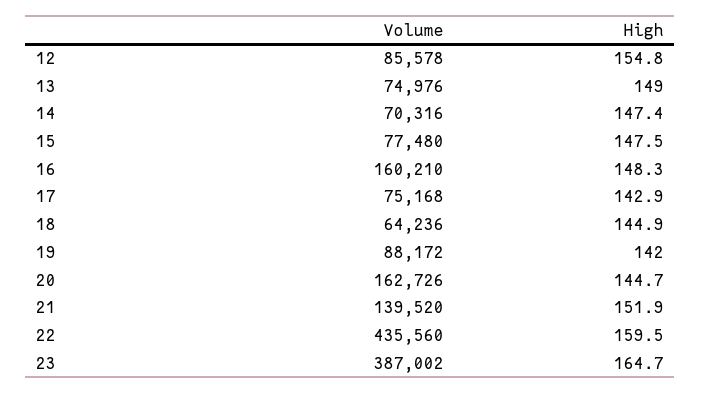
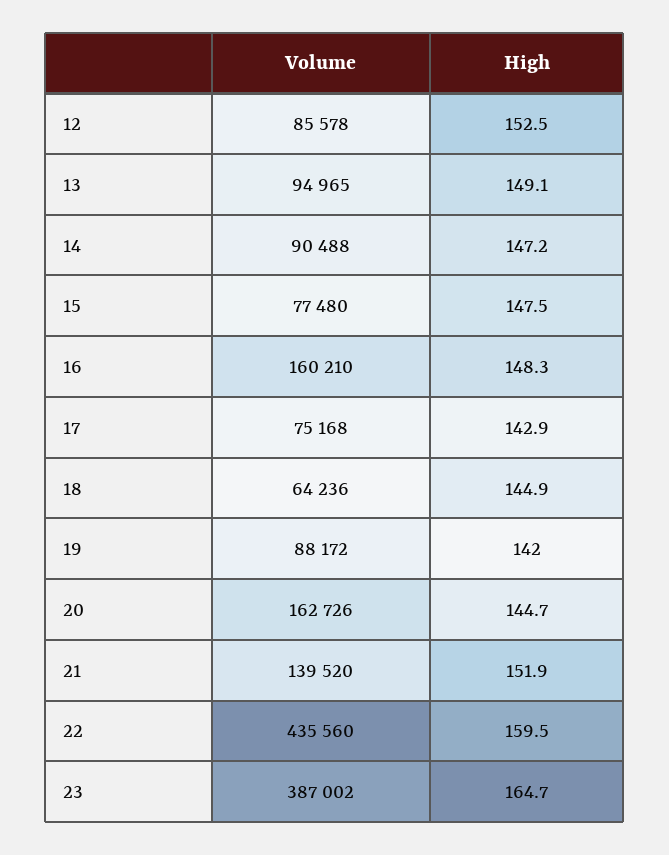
High, 12: 154.8 -> 152.5
Volume, 13: 74976 -> 94965
High, 13: 149 -> 149.1
Volume, 14: 70316 -> 90488
High, 14: 147.4 -> 147.2

